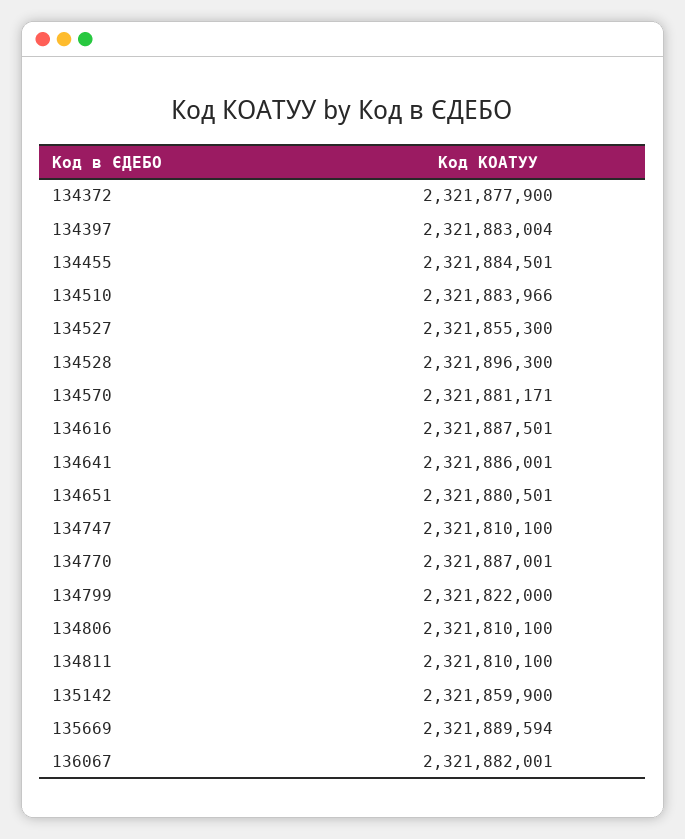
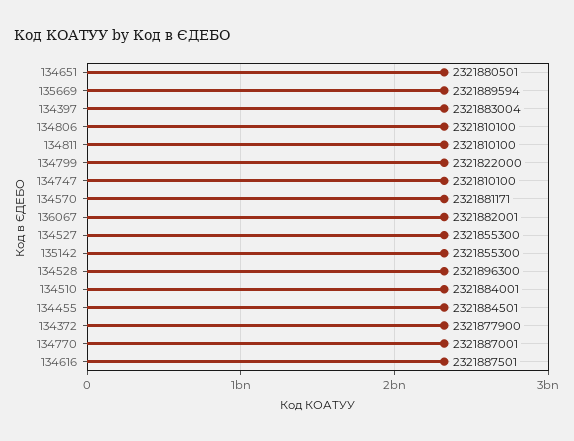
134510: 2321883966 -> 2321884001
134641: 2321886001 -> none
135142: 2321859900 -> 2321855300

